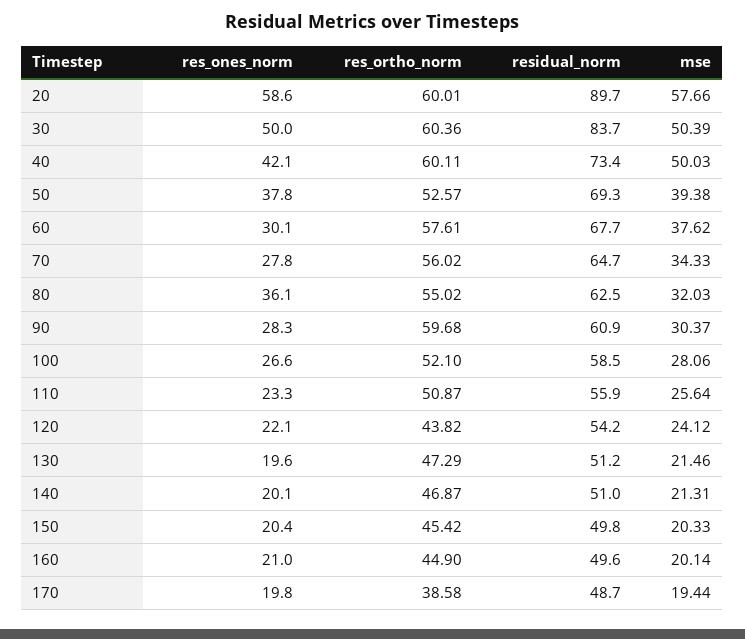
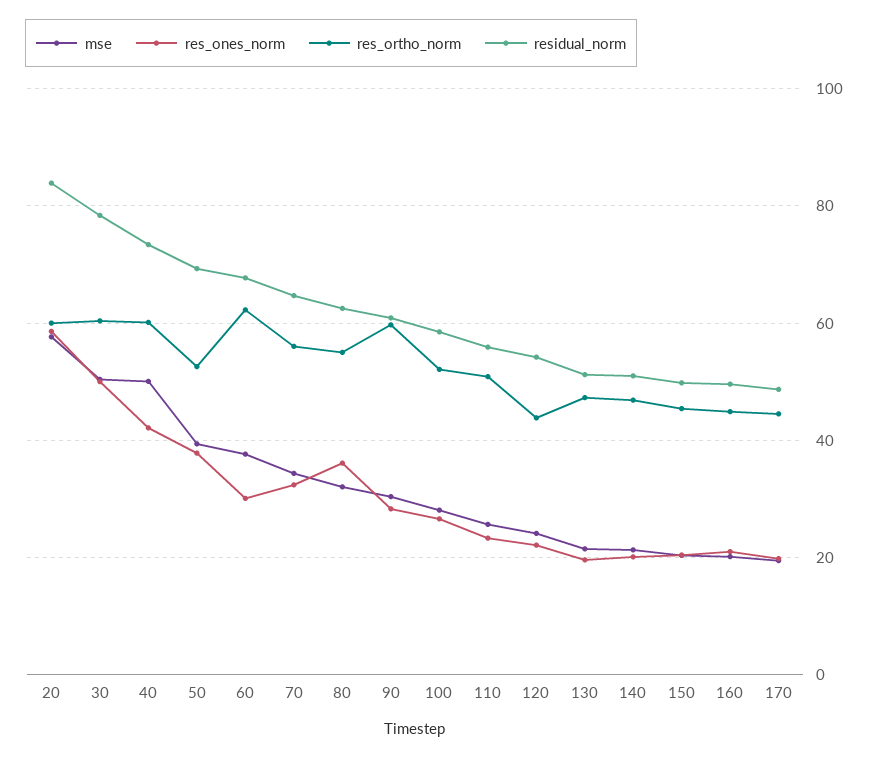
residual_norm, 20: 89.7 -> 84
residual_norm, 30: 83.7 -> 78
res_ortho_norm, 60: 57.61 -> 62
res_ones_norm, 70: 27.8 -> 32
res_ortho_norm, 170: 38.58 -> 44

